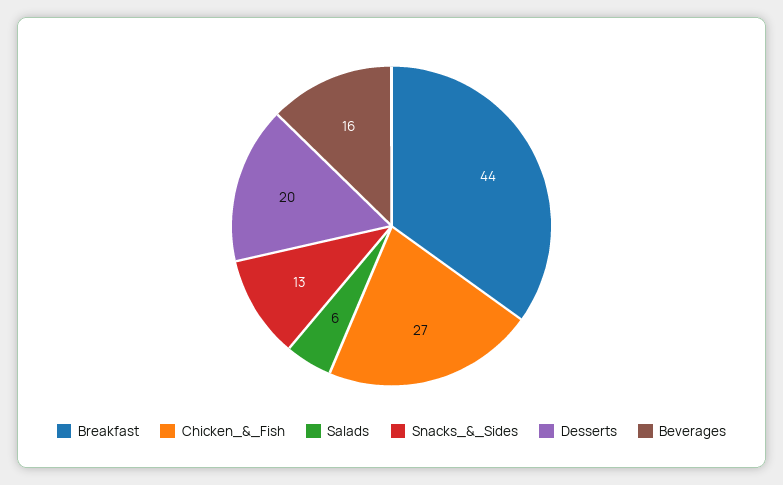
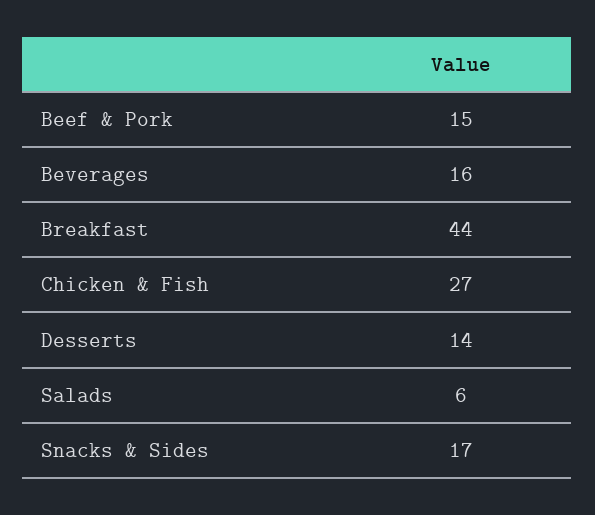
Snacks_&_Sides: 13 -> 17
Desserts: 20 -> 14
Beef & Pork: none -> 15

